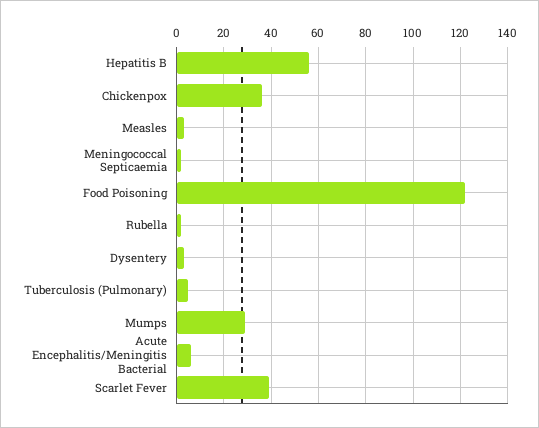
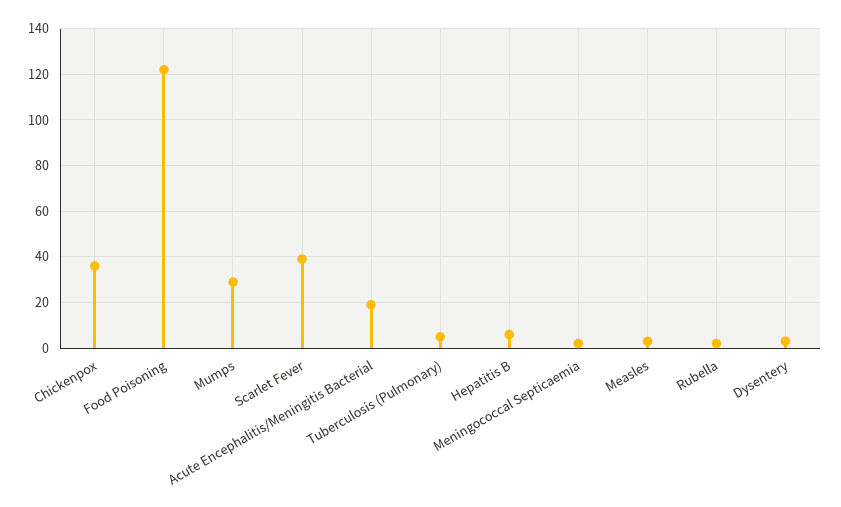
Hepatitis B: 55 -> 5
Acute Encephalitis/Meningitis Bacterial: 5 -> 20

